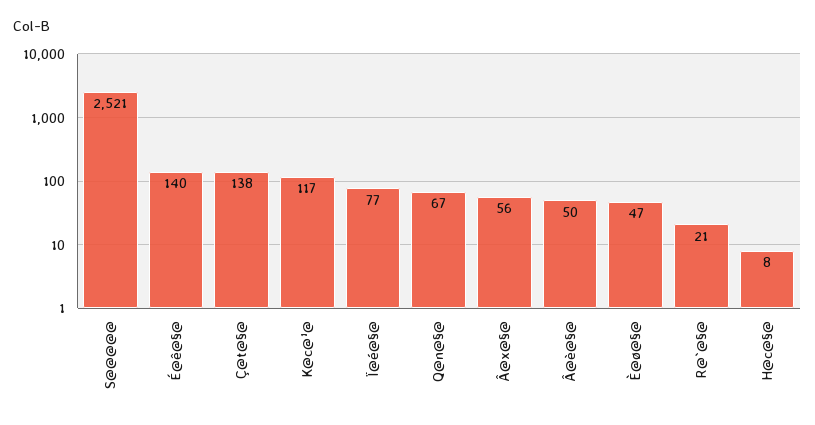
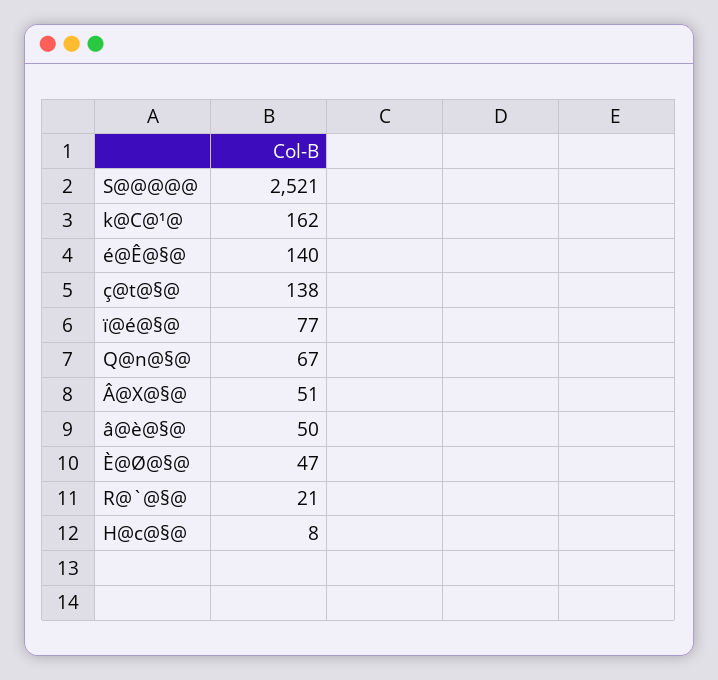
K@c@¹@: 117 -> 162
Â@x@§@: 56 -> 51

